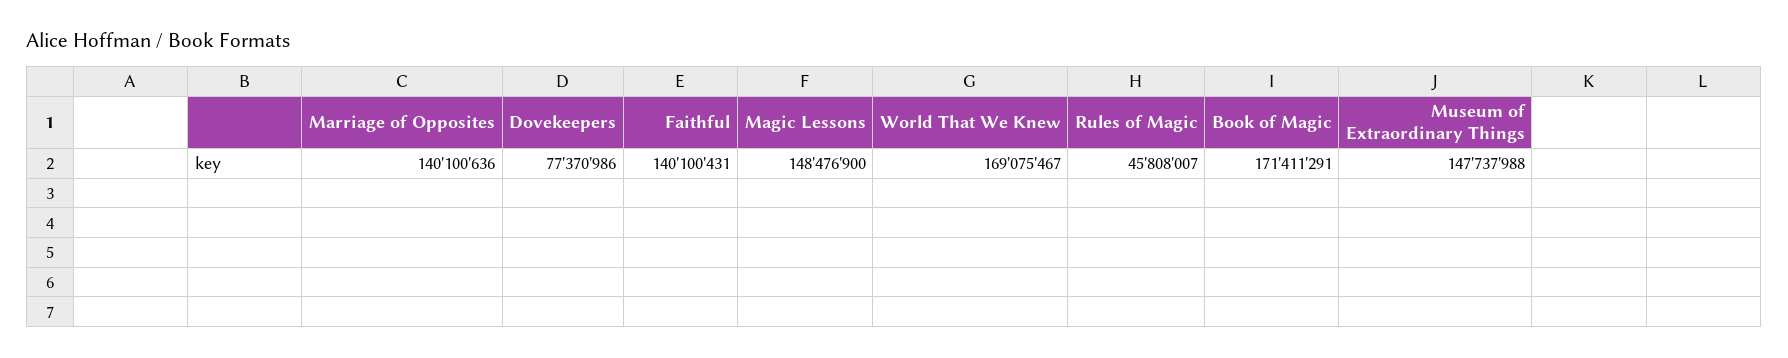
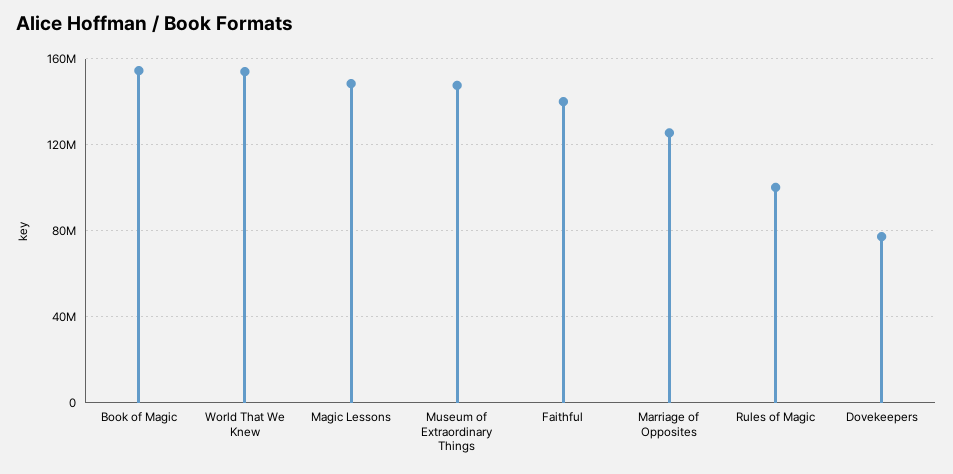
Marriage of Opposites: 140100636 -> 125000000
World That We Knew: 169075467 -> 155000000
Rules of Magic: 45808007 -> 100000000
Book of Magic: 171411291 -> 155000000

